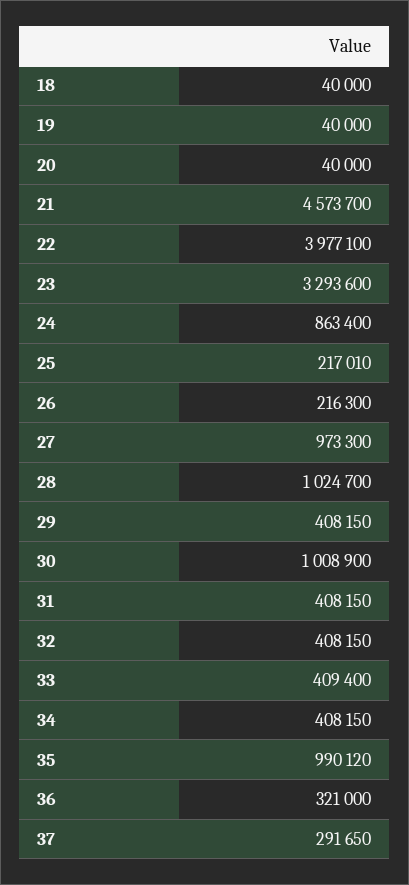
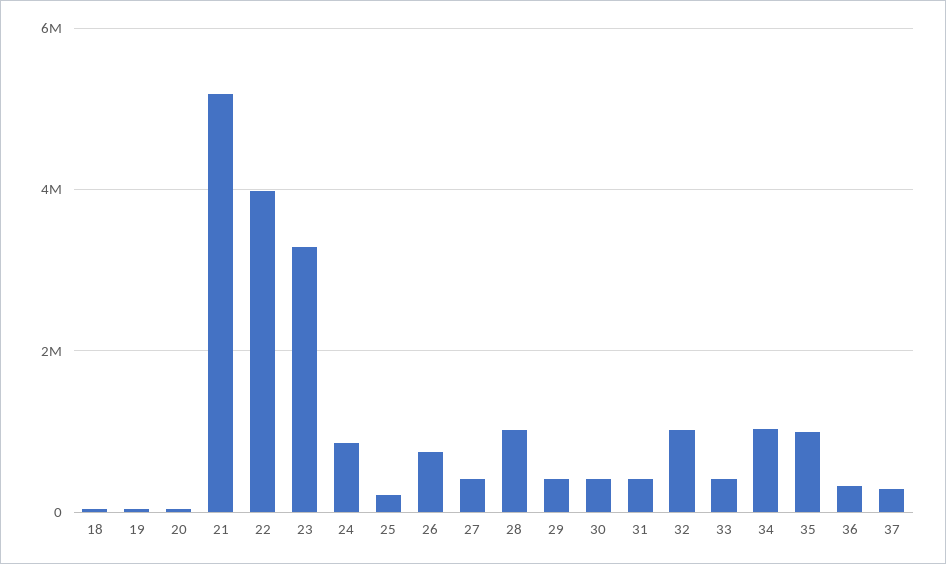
21: 4573700 -> 5200000
26: 216300 -> 800000
27: 973300 -> 400000
30: 1008900 -> 400000
32: 408150 -> 1000000
34: 408150 -> 1000000

